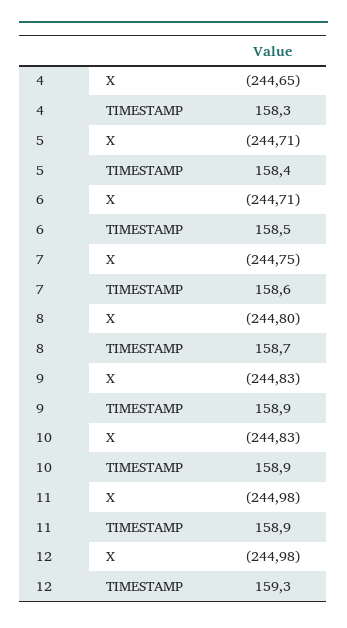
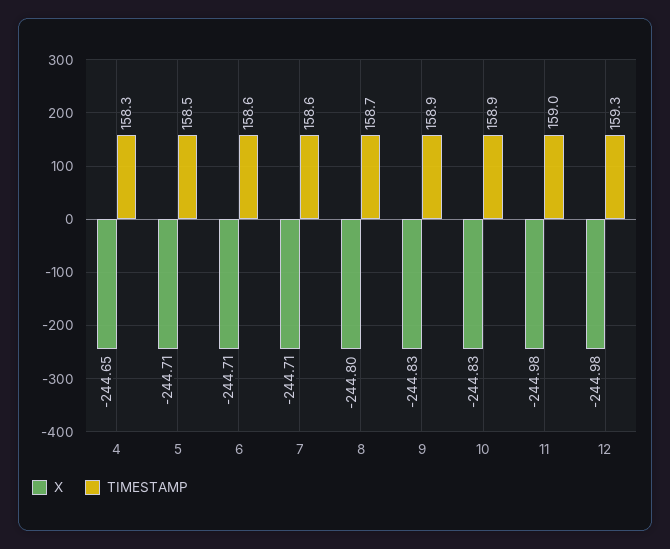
TIMESTAMP, 5: 158.4 -> 158.5
TIMESTAMP, 6: 158.5 -> 158.6
X, 7: -244.75 -> -244.71
TIMESTAMP, 11: 158.9 -> 159

